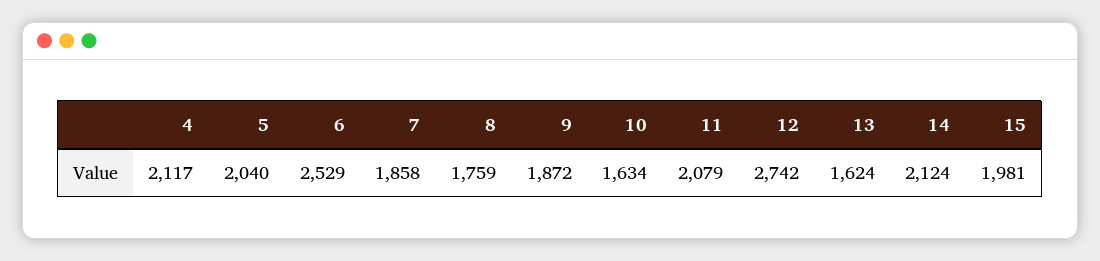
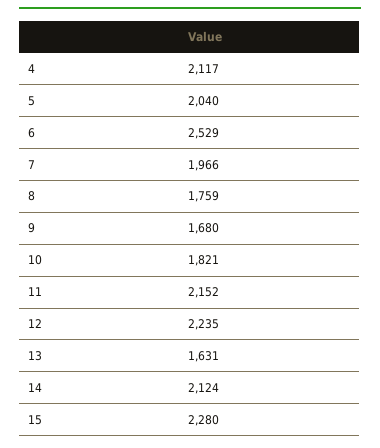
7: 1858 -> 1966
9: 1872 -> 1680
10: 1634 -> 1821
11: 2079 -> 2152
12: 2742 -> 2235
13: 1624 -> 1631
15: 1981 -> 2280

